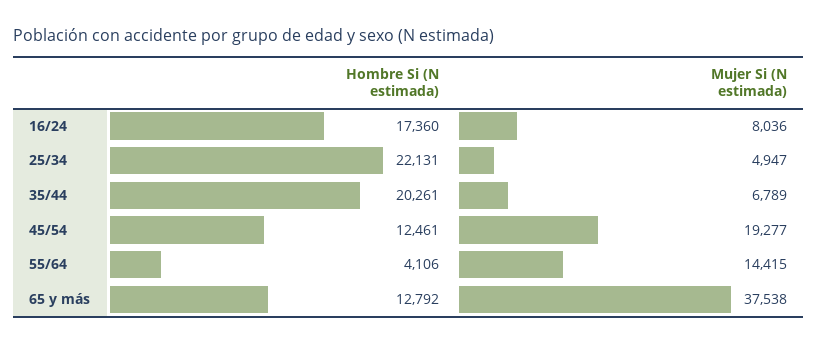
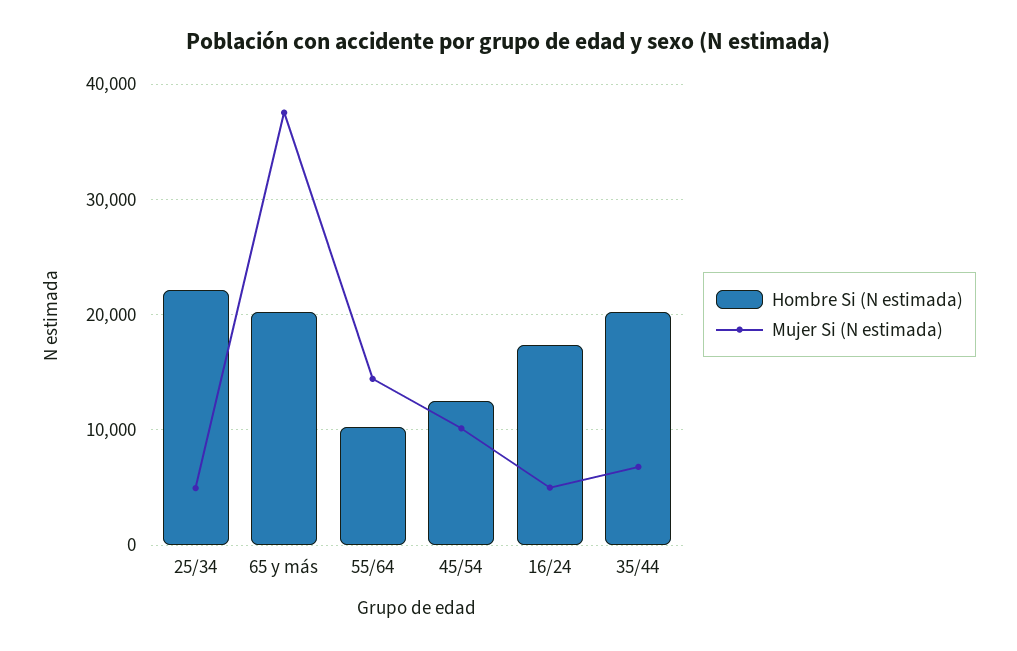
Mujer Si (N estimada), 16/24: 8036 -> 5000
Mujer Si (N estimada), 45/54: 19277 -> 10000
Hombre Si (N estimada), 55/64: 4106 -> 10000
Hombre Si (N estimada), 65 y más: 12792 -> 20000

